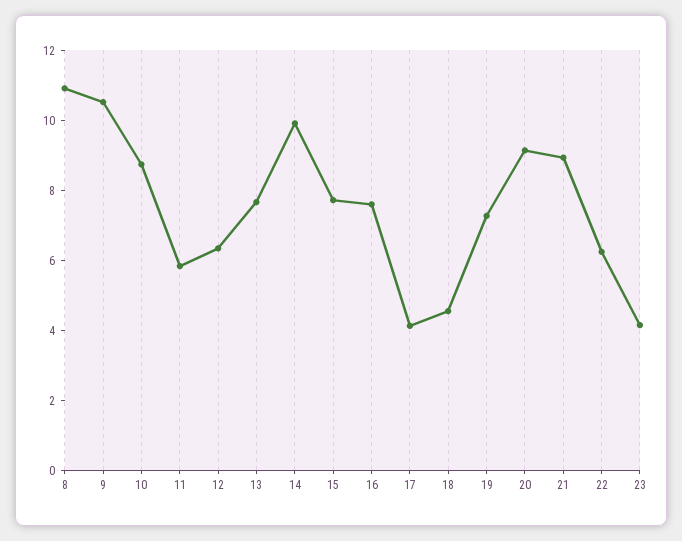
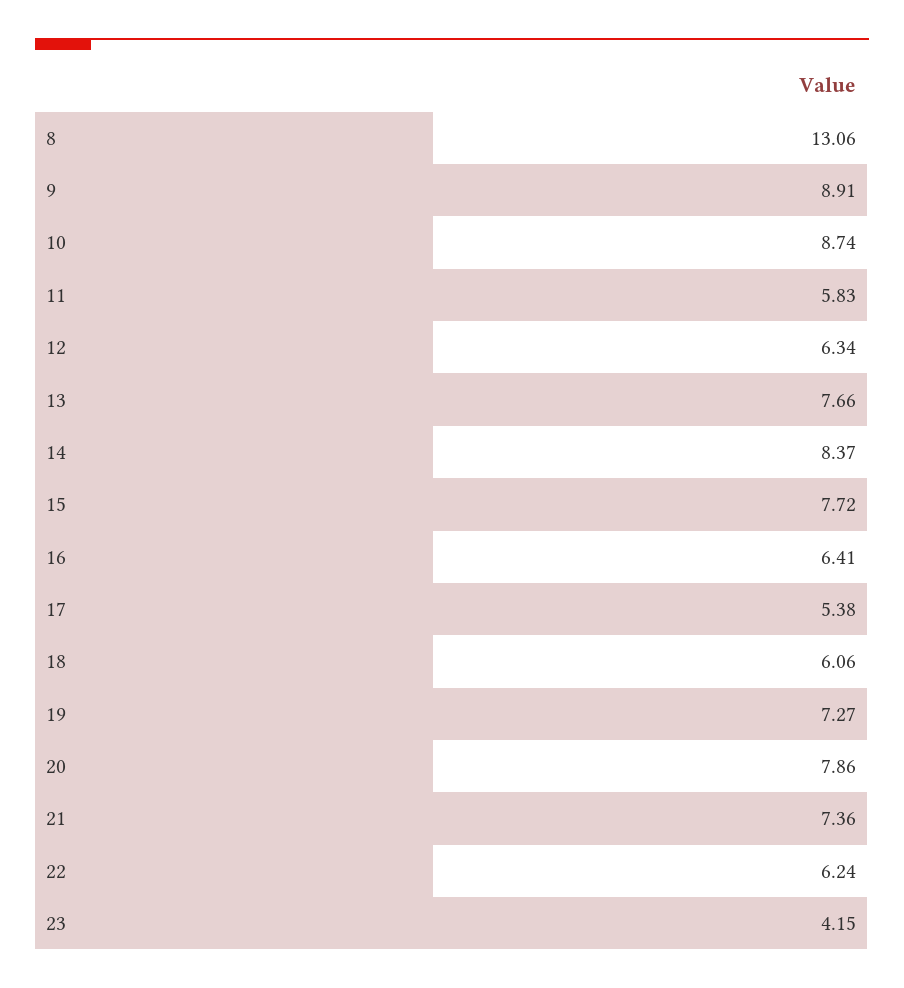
8: 11 -> 13.06
9: 10.5 -> 8.91
14: 10 -> 8.37
16: 7.5 -> 6.41
17: 4 -> 5.38
18: 4.5 -> 6.06
20: 9 -> 7.86
21: 9 -> 7.36

